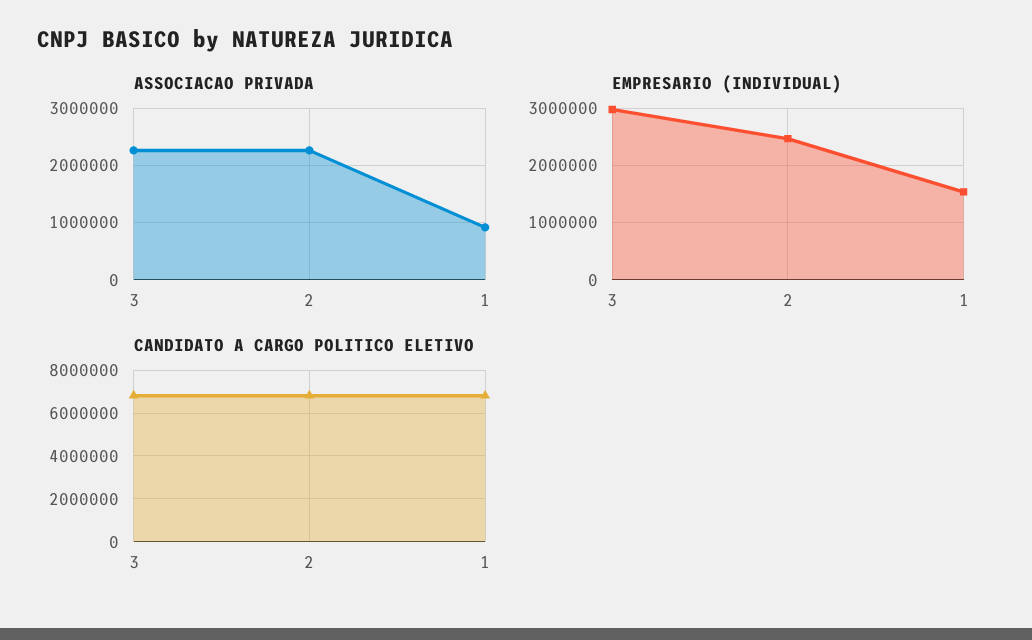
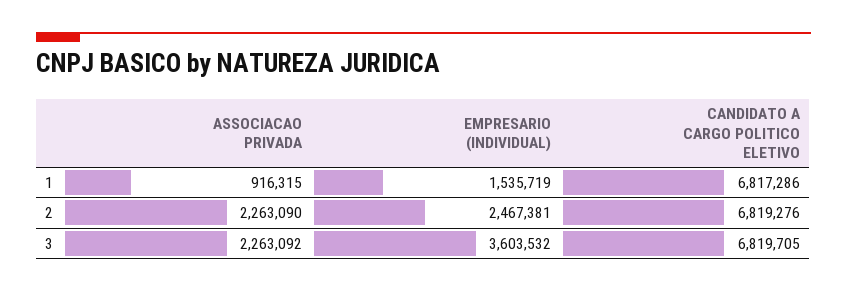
EMPRESARIO (INDIVIDUAL), 3: 3000000 -> 3603532

